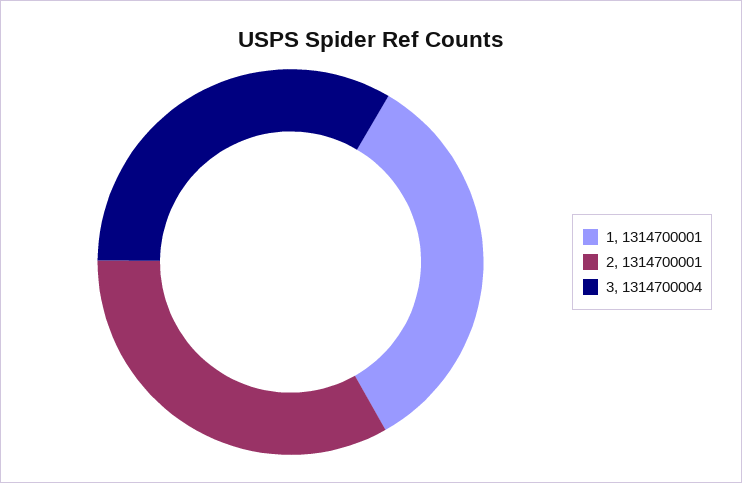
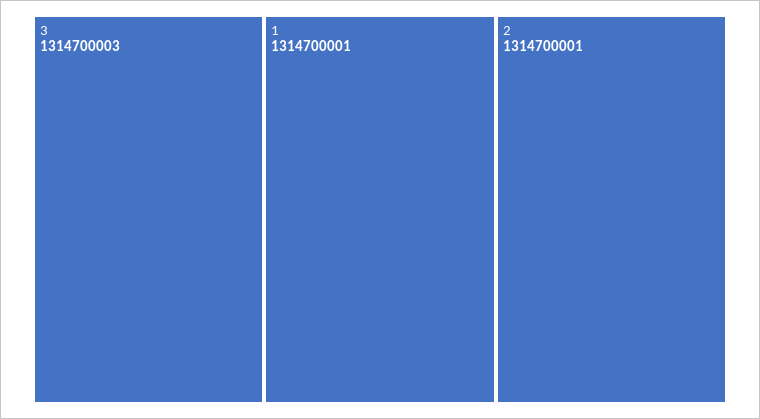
3: 1314700004 -> 1314700003

